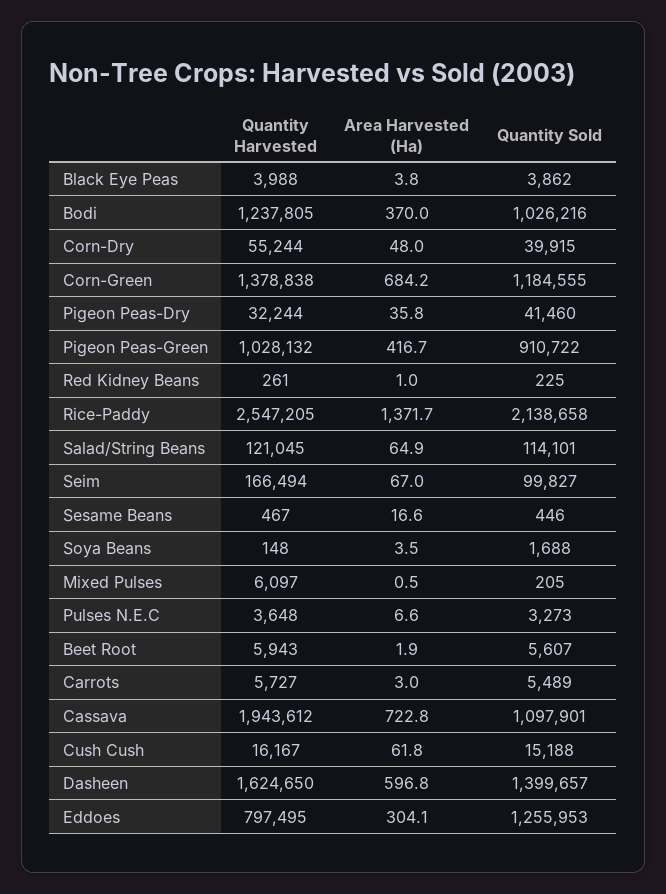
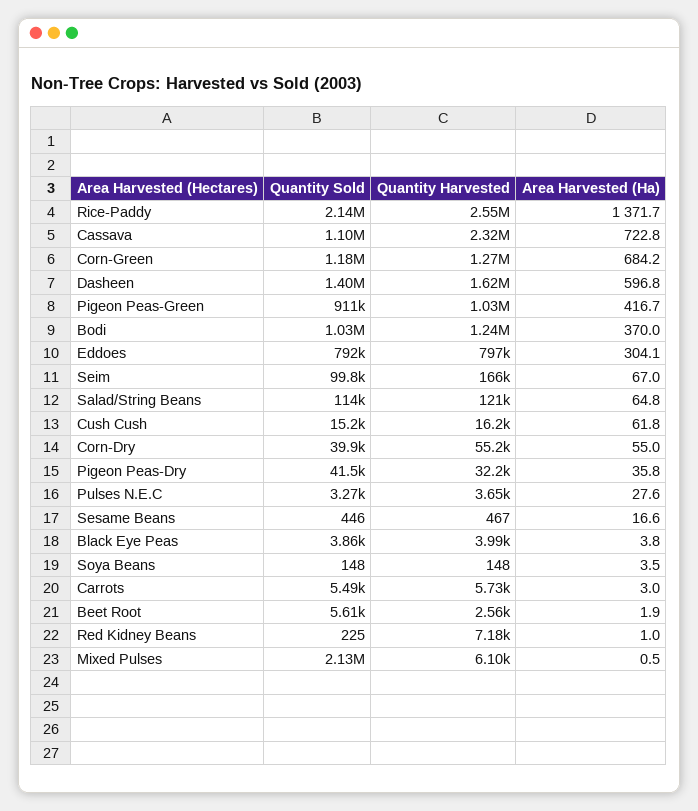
Area Harvested (Ha), Corn-Dry: 48 -> 55
Quantity Harvested, Corn-Green: 1378838 -> 1270000
Quantity Harvested, Red Kidney Beans: 261 -> 7180
Area Harvested (Ha), Salad/String Beans: 64.9 -> 64.8
Quantity Sold, Soya Beans: 1688 -> 148
Quantity Sold, Mixed Pulses: 205 -> 2130000
Area Harvested (Ha), Pulses N.E.C: 6.6 -> 27.6
Quantity Harvested, Beet Root: 5943 -> 2560
Quantity Harvested, Cassava: 1943612 -> 2320000
Quantity Sold, Eddoes: 1255953 -> 792000

